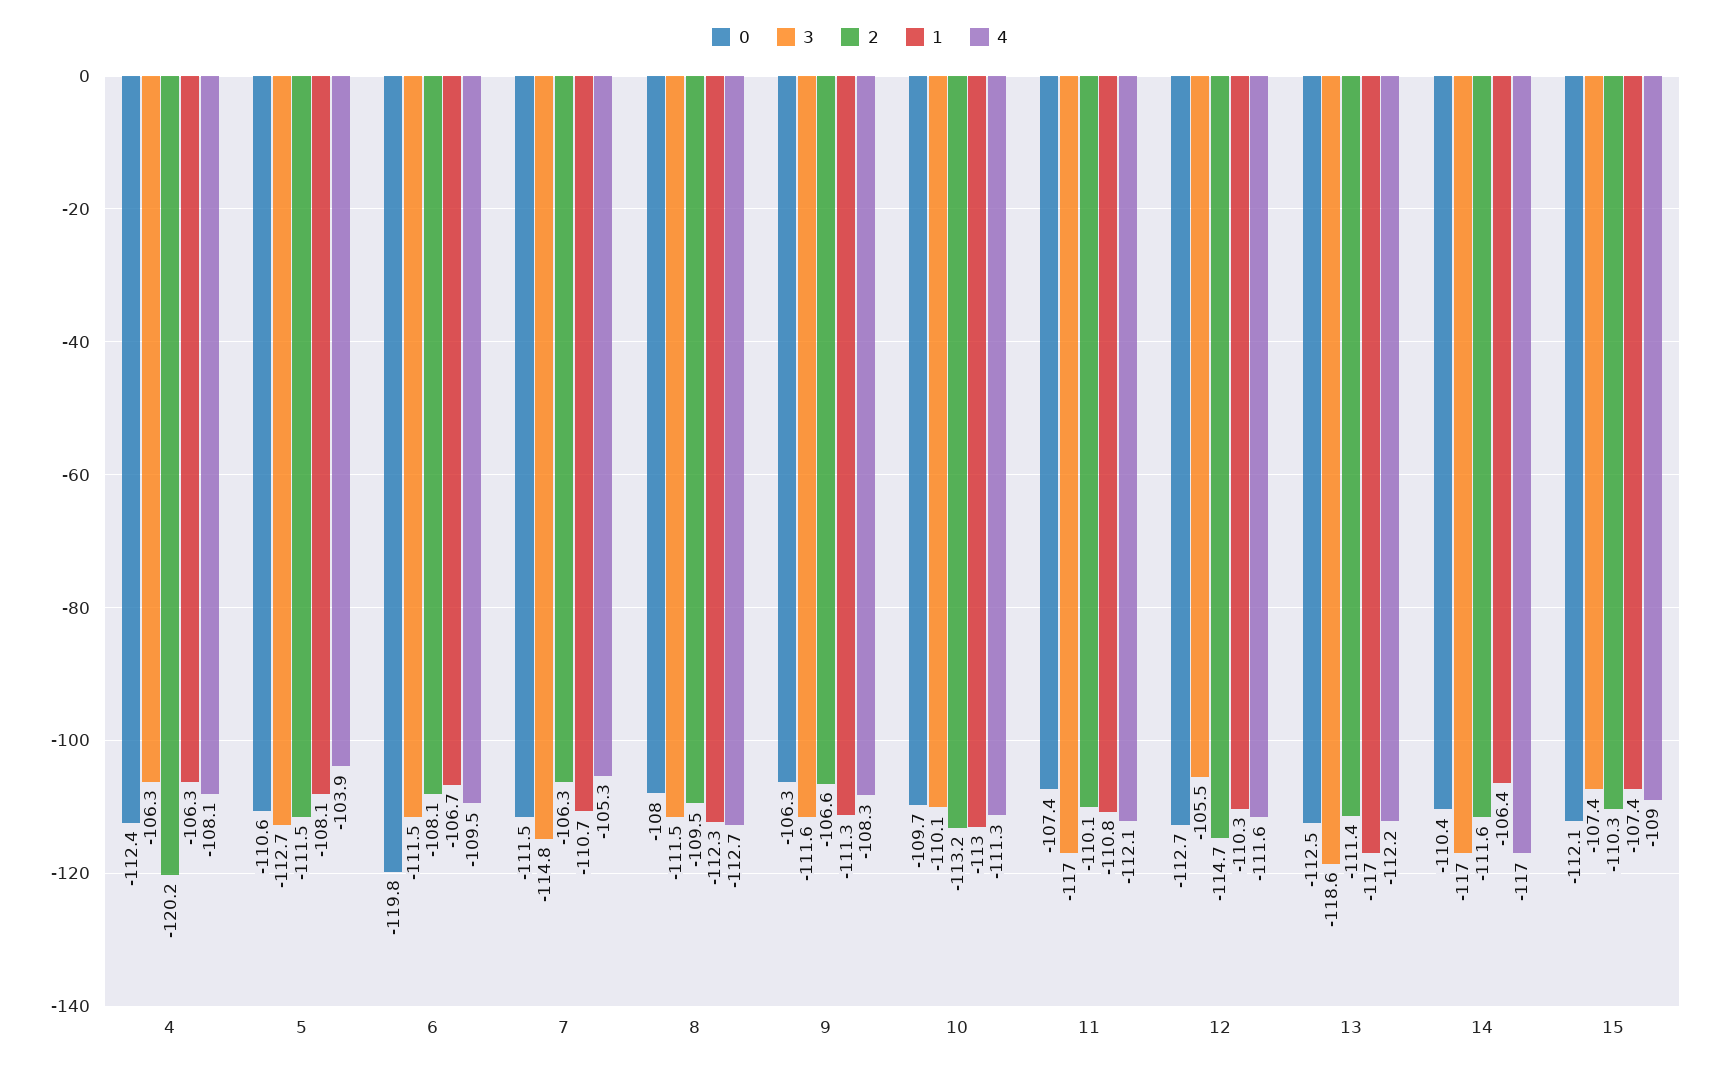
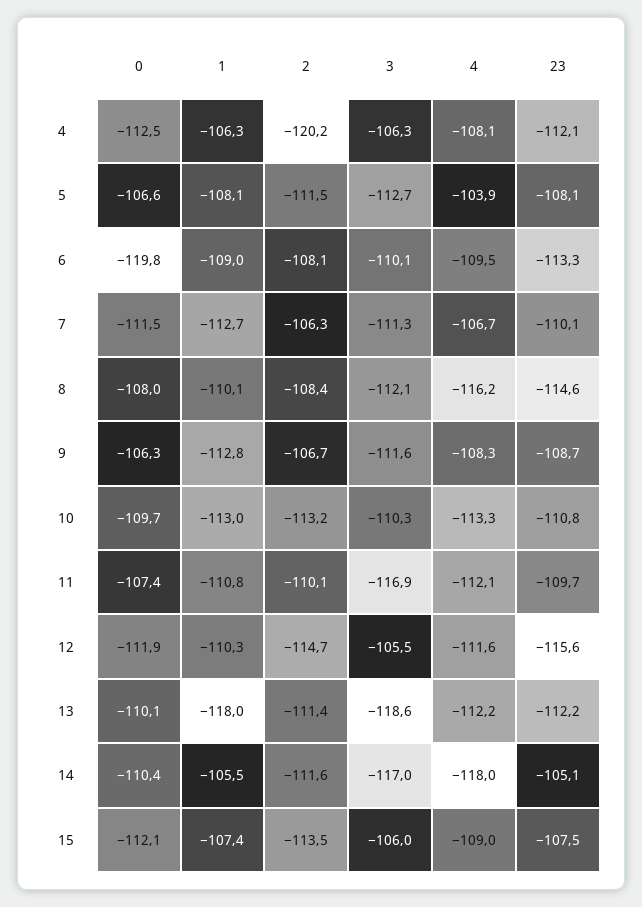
0, 4: -112.4 -> -112.5
0, 5: -110.6 -> -106.6
3, 6: -111.5 -> -110.1
1, 6: -106.7 -> -109
3, 7: -114.8 -> -111.3
1, 7: -110.7 -> -112.7
4, 7: -105.3 -> -106.7
3, 8: -111.5 -> -112.1
2, 8: -109.5 -> -108.4
1, 8: -112.3 -> -110.1
4, 8: -112.7 -> -116.2
2, 9: -106.6 -> -106.7
1, 9: -111.3 -> -112.8
3, 10: -110.1 -> -110.3
4, 10: -111.3 -> -113.3
3, 11: -117 -> -116.9
0, 12: -112.7 -> -111.9
0, 13: -112.5 -> -110.1
1, 13: -117 -> -118
1, 14: -106.4 -> -105.5
4, 14: -117 -> -118
3, 15: -107.4 -> -106
2, 15: -110.3 -> -113.5
23, 4: none -> -112.1
23, 5: none -> -108.1
23, 6: none -> -113.3
23, 7: none -> -110.1
23, 8: none -> -114.6
23, 9: none -> -108.7
23, 10: none -> -110.8
23, 11: none -> -109.7
23, 12: none -> -115.6
23, 13: none -> -112.2
23, 14: none -> -105.1
23, 15: none -> -107.5

